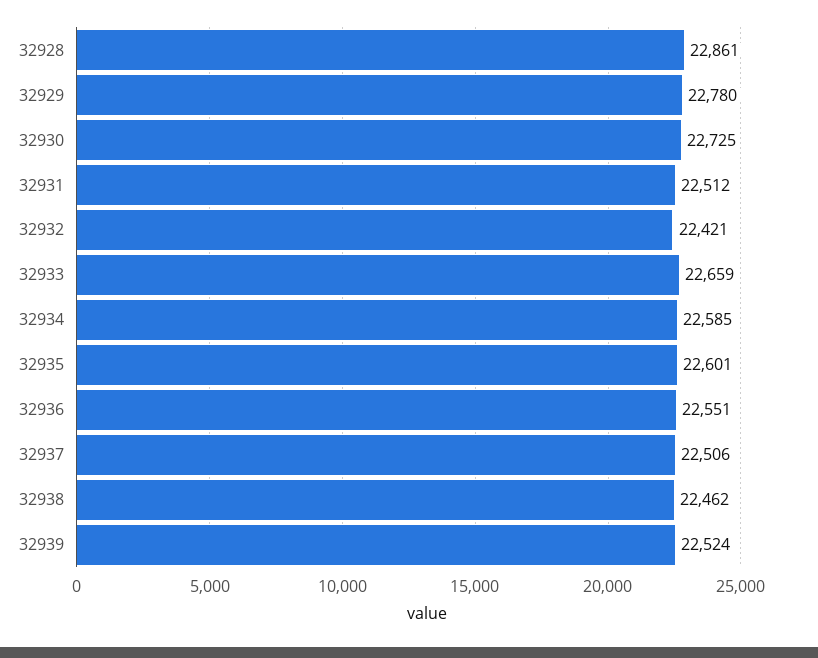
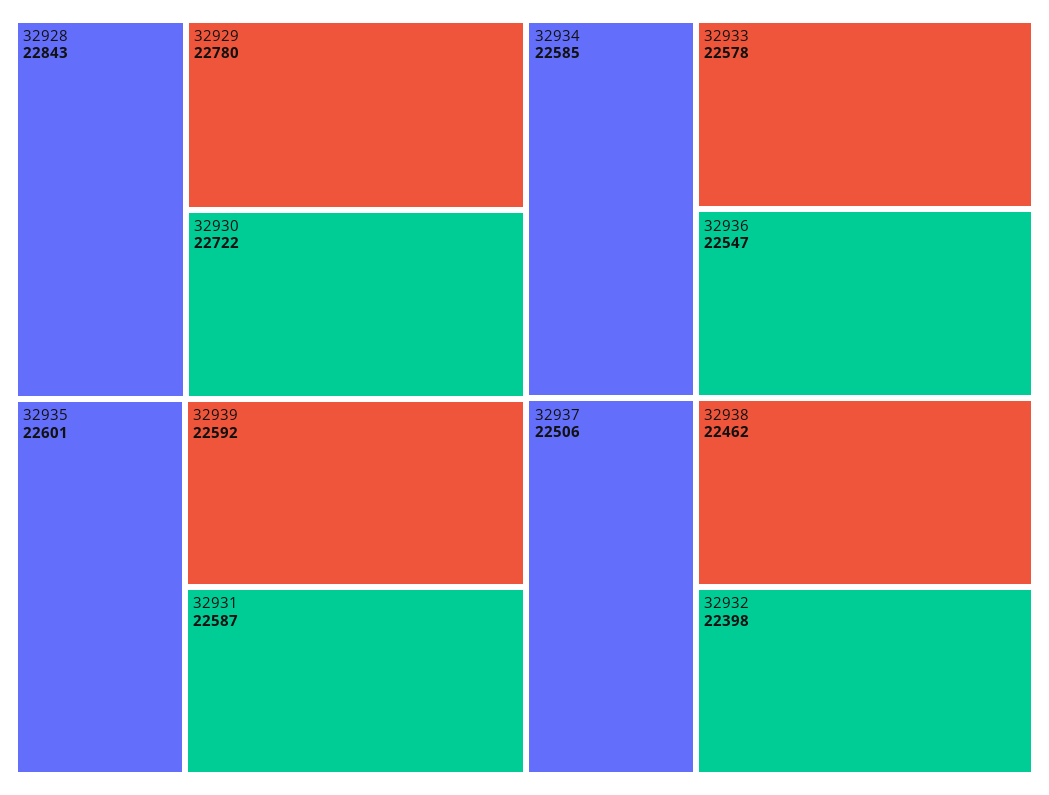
32928: 22861 -> 22843
32930: 22725 -> 22722
32931: 22512 -> 22587
32932: 22421 -> 22398
32933: 22659 -> 22578
32936: 22551 -> 22547
32939: 22524 -> 22592

